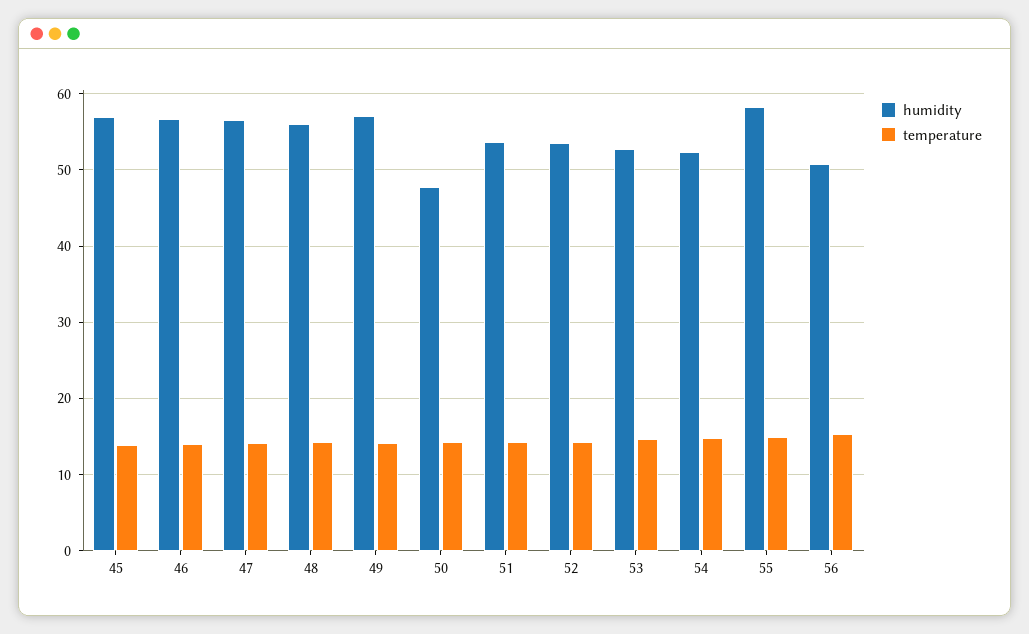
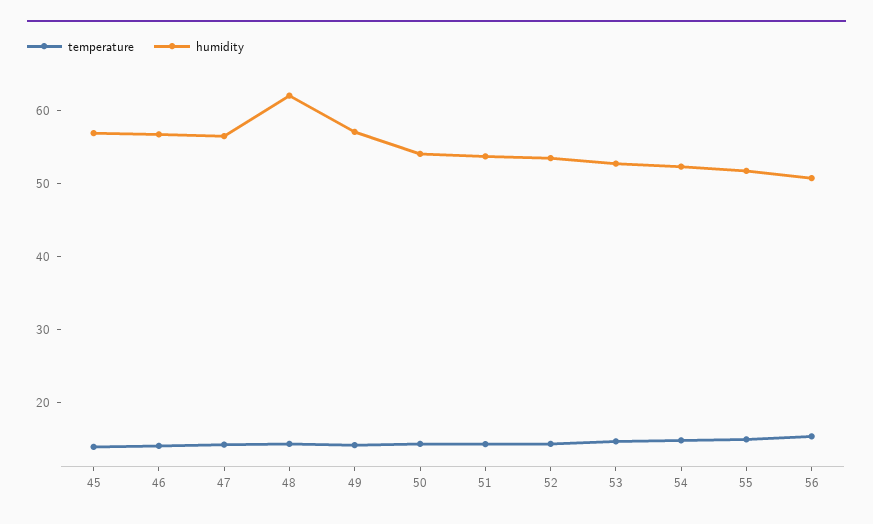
humidity, 48: 56 -> 62
humidity, 50: 48 -> 54
humidity, 55: 58 -> 52

